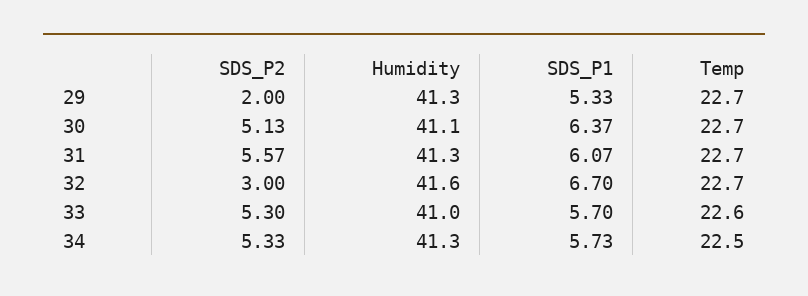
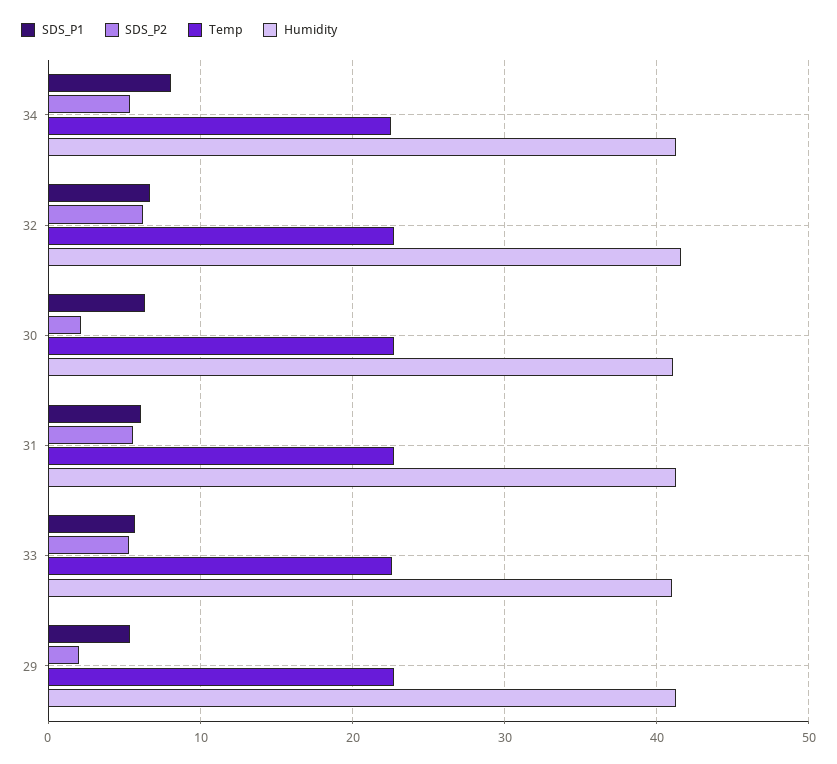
SDS_P2, 30: 5.13 -> 2
SDS_P2, 32: 3 -> 6
SDS_P1, 34: 5.73 -> 8

